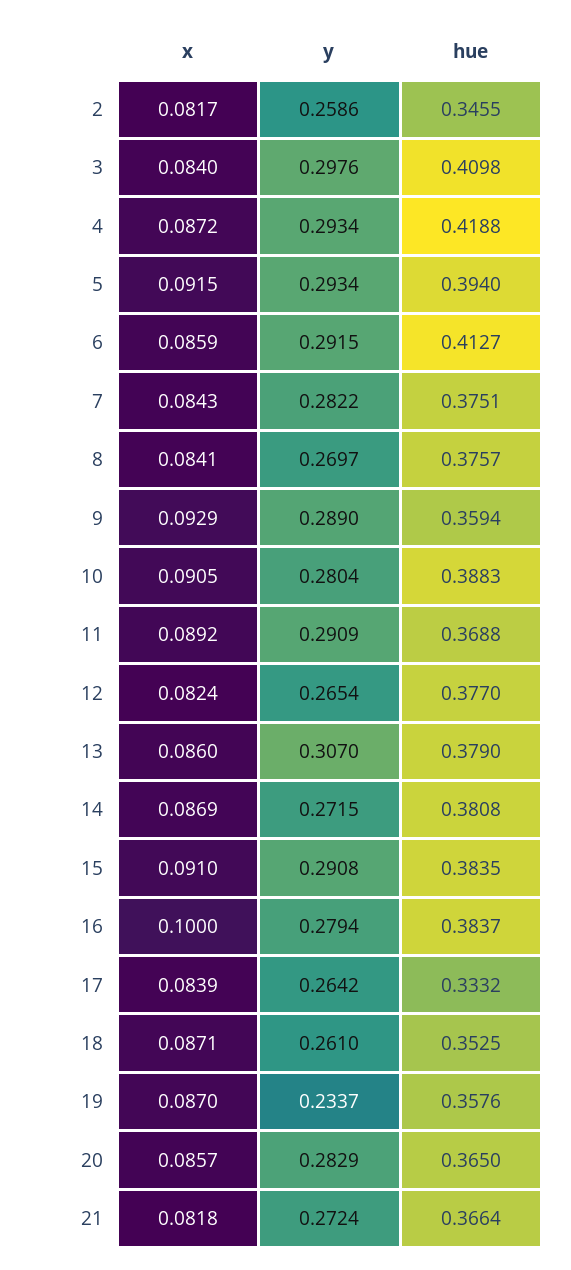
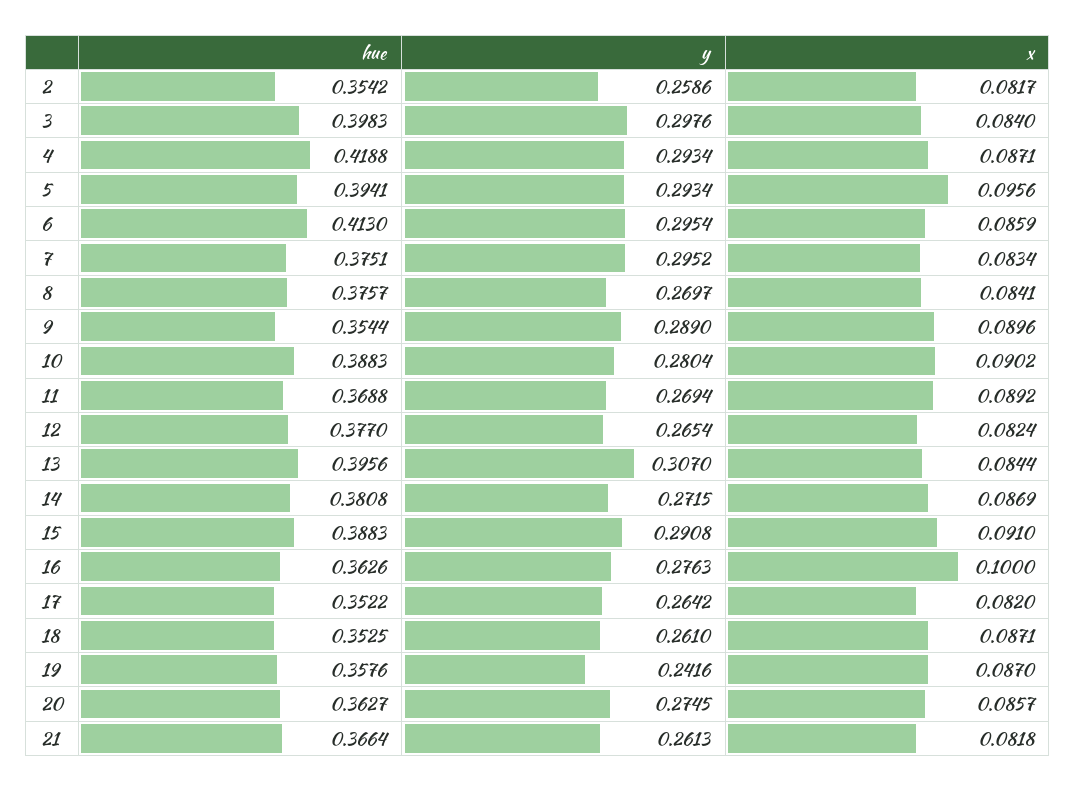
hue, 2: 0.3455 -> 0.3542
hue, 3: 0.4098 -> 0.3983
x, 4: 0.0872 -> 0.0871
x, 5: 0.0915 -> 0.0956
hue, 5: 0.394 -> 0.3941
y, 6: 0.2915 -> 0.2954
hue, 6: 0.4127 -> 0.413
x, 7: 0.0843 -> 0.0834
y, 7: 0.2822 -> 0.2952
x, 9: 0.0929 -> 0.0896
hue, 9: 0.3594 -> 0.3544
x, 10: 0.0905 -> 0.0902
y, 11: 0.2909 -> 0.2694
x, 13: 0.086 -> 0.0844
hue, 13: 0.379 -> 0.3956
hue, 15: 0.3835 -> 0.3883
y, 16: 0.2794 -> 0.2763
hue, 16: 0.3837 -> 0.3626
x, 17: 0.0839 -> 0.082
hue, 17: 0.3332 -> 0.3522
y, 19: 0.2337 -> 0.2416
y, 20: 0.2829 -> 0.2745
hue, 20: 0.365 -> 0.3627
y, 21: 0.2724 -> 0.2613

